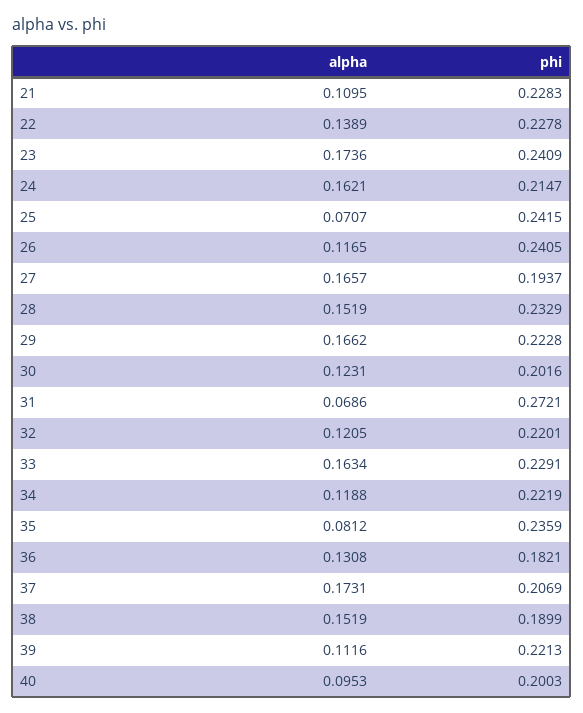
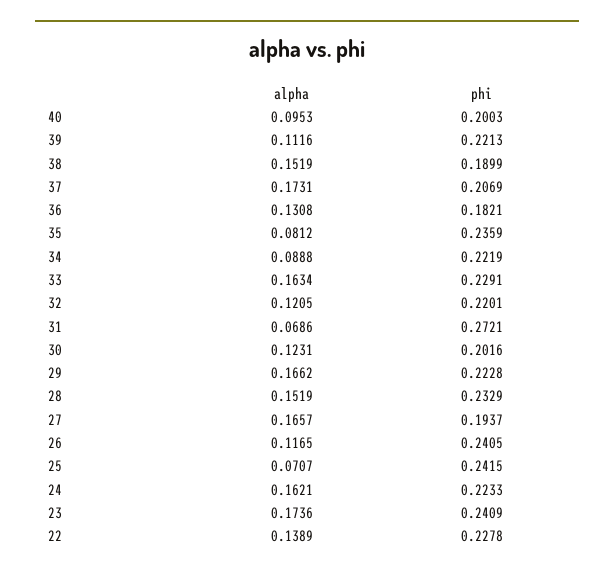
alpha, 21: 0.1095 -> none
phi, 21: 0.2283 -> none
phi, 24: 0.2147 -> 0.2233
alpha, 34: 0.1188 -> 0.0888

